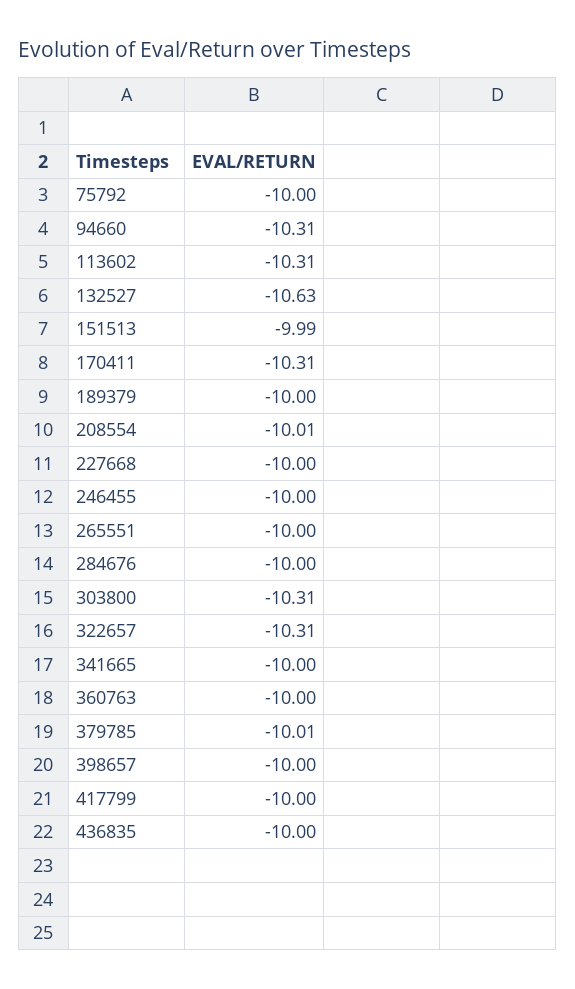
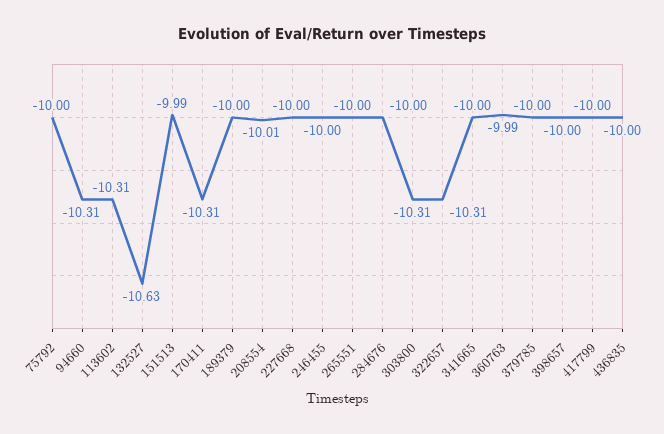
360763: -10 -> -9.99
379785: -10.01 -> -10

